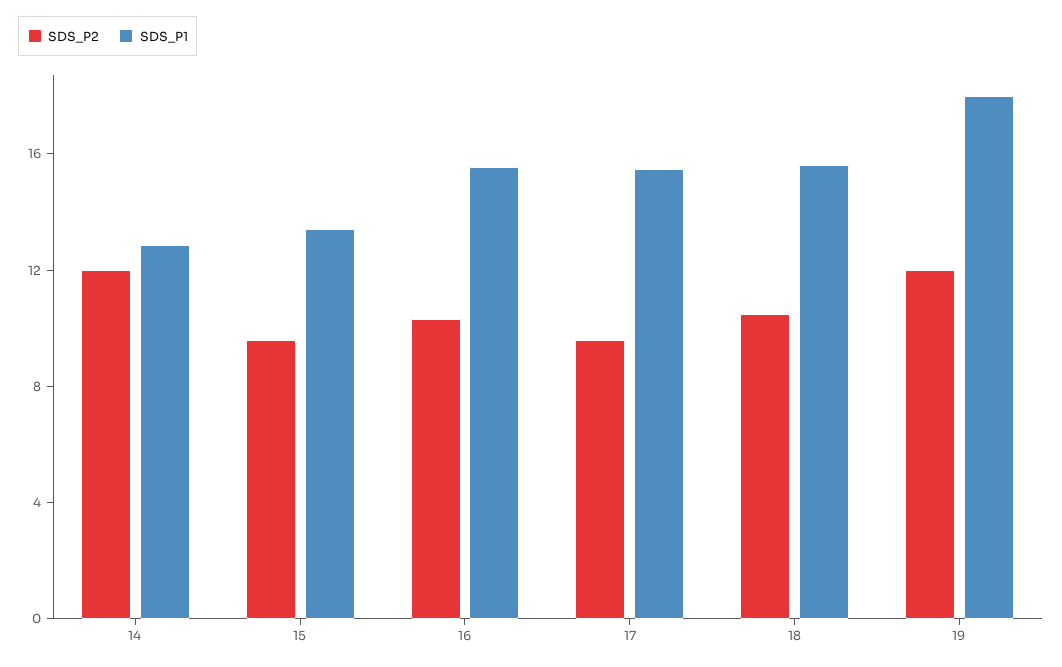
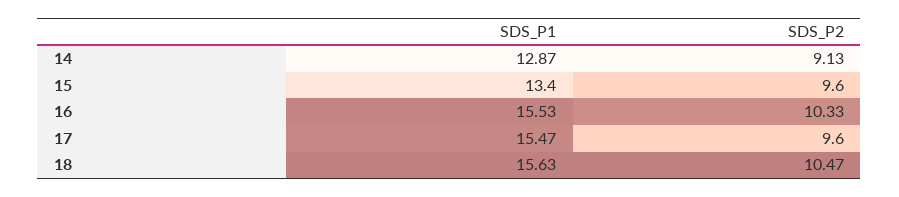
SDS_P2, 14: 12 -> 9.13
SDS_P2, 19: 12 -> none
SDS_P1, 19: 18 -> none

